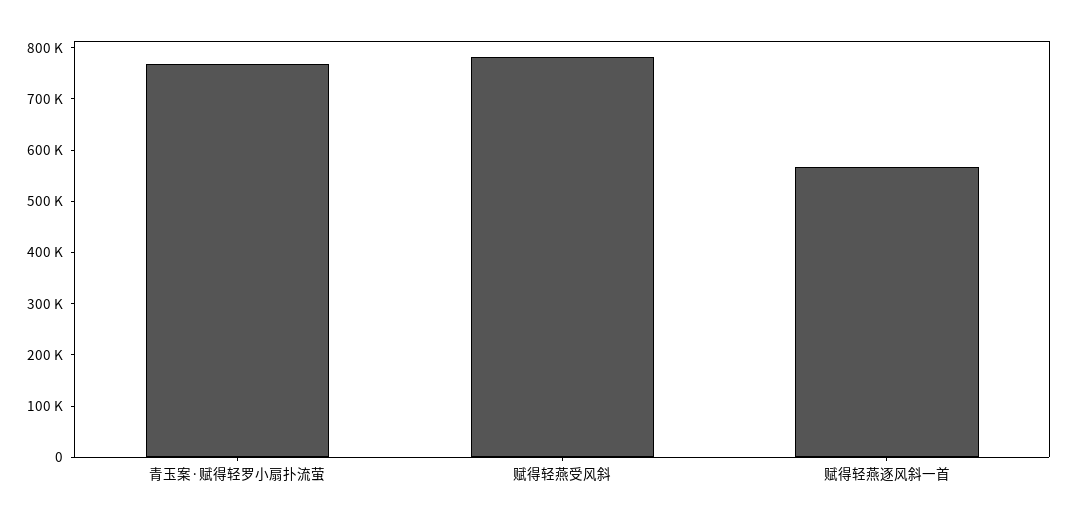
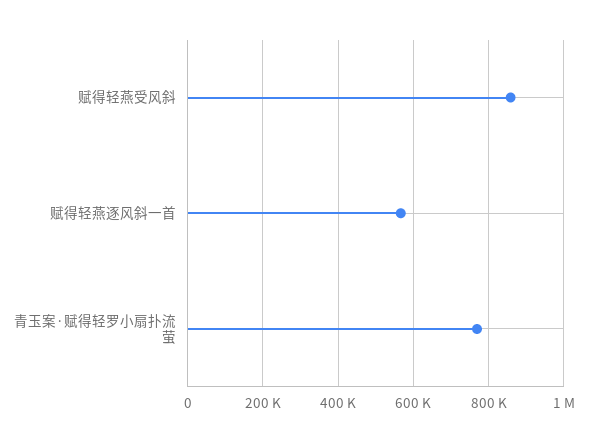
赋得轻燕受风斜: 780000 -> 860000

